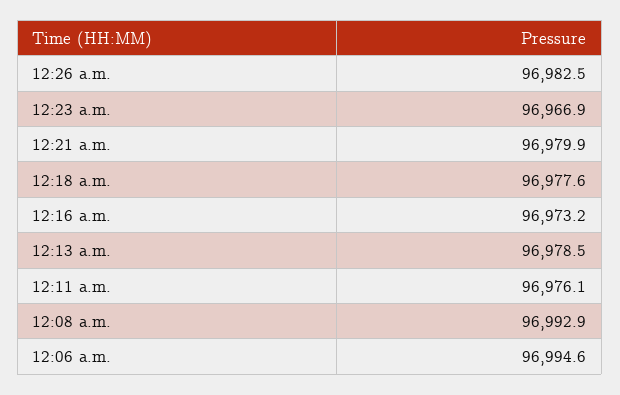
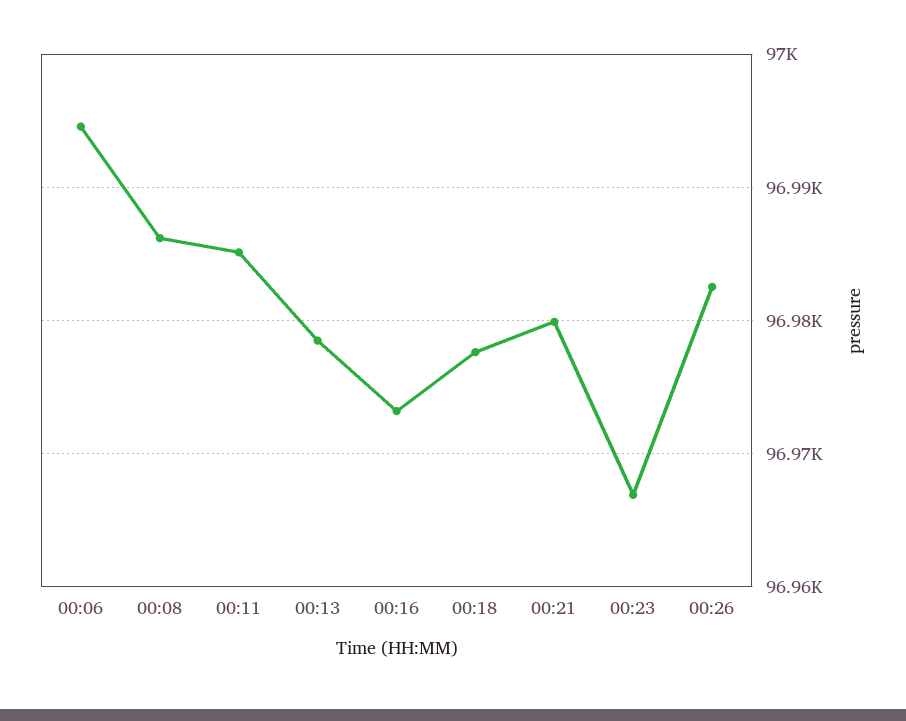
12:11 a.m.: 96976.1 -> 96985
12:08 a.m.: 96992.9 -> 96986

